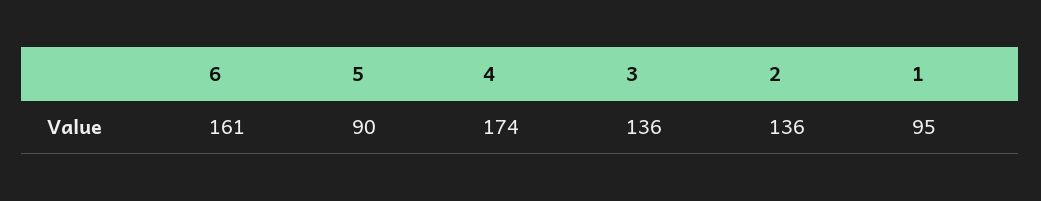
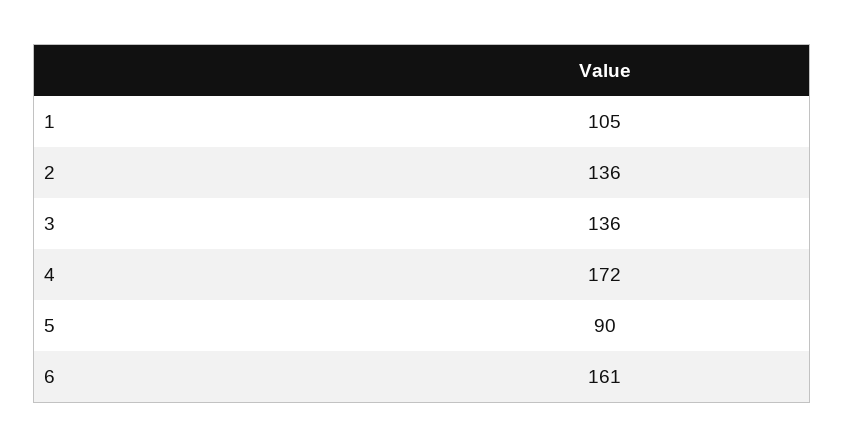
4: 174 -> 172
1: 95 -> 105

